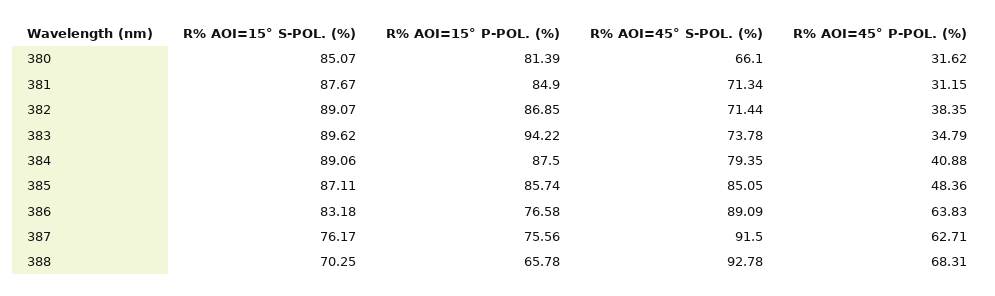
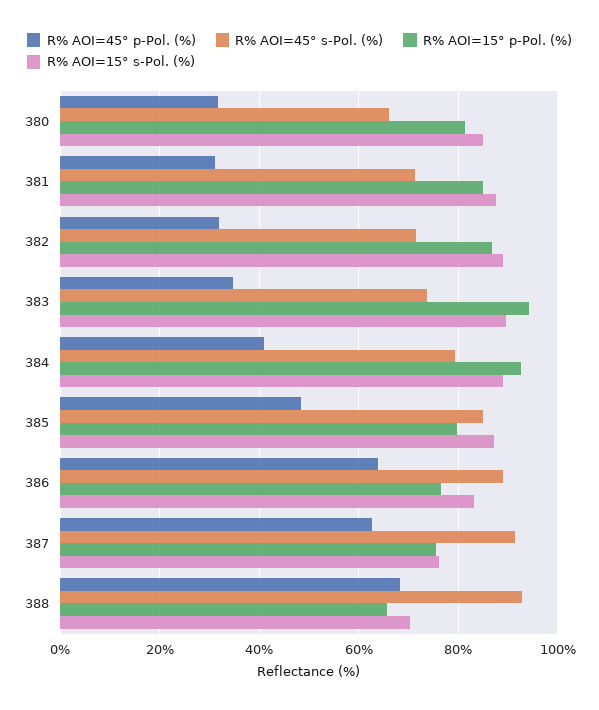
R% AOI=45° P-POL. (%), 382: 38.35 -> 32
R% AOI=15° P-POL. (%), 384: 87.5 -> 92
R% AOI=15° P-POL. (%), 385: 85.74 -> 80

